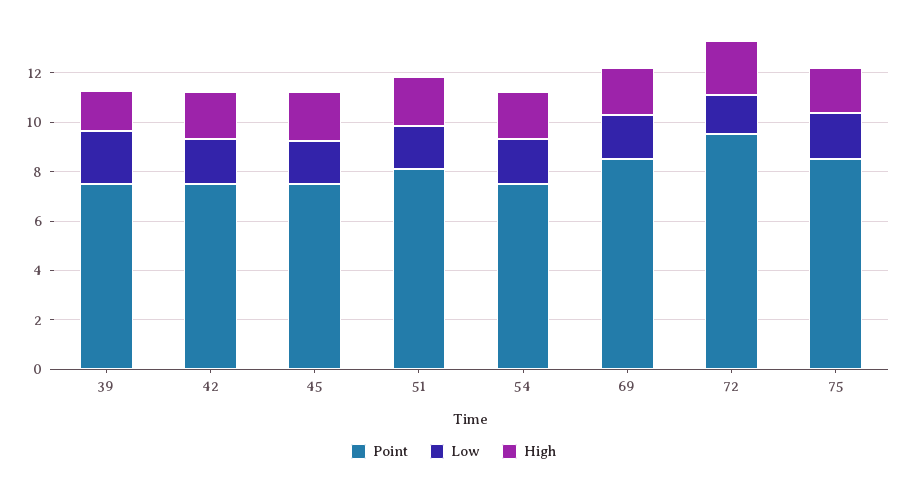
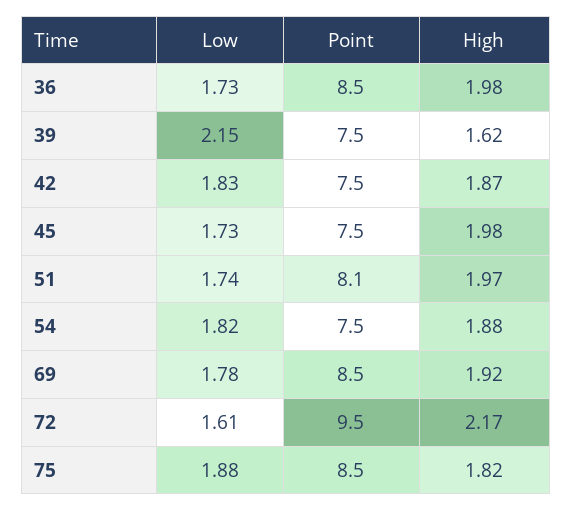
Low, 36: none -> 1.73
Point, 36: none -> 8.5
High, 36: none -> 1.98

